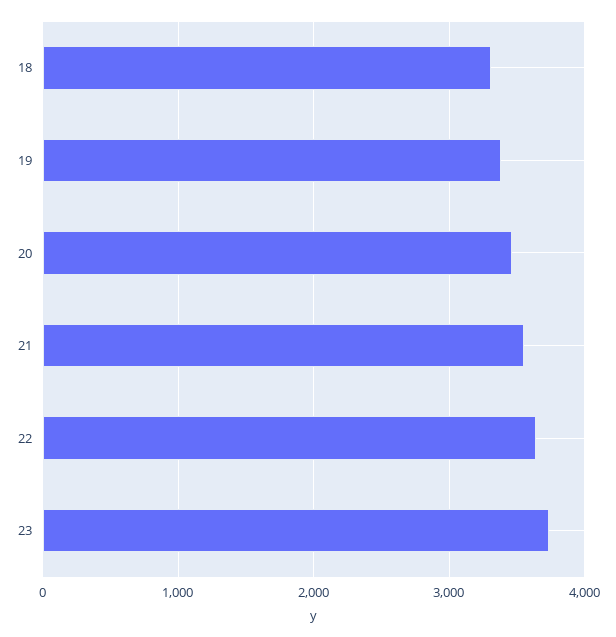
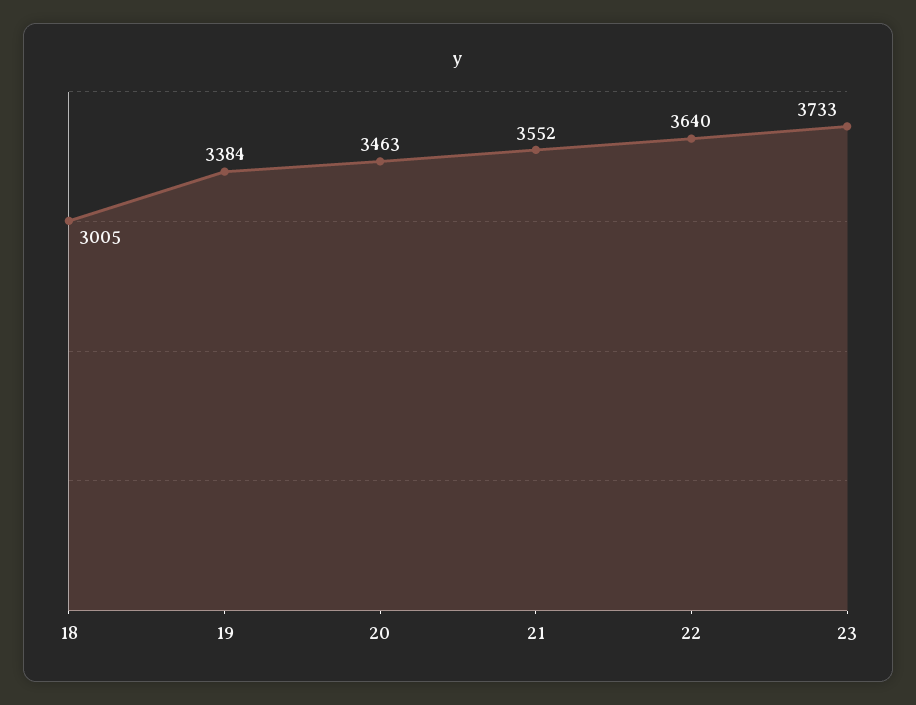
18: 3300 -> 3005

